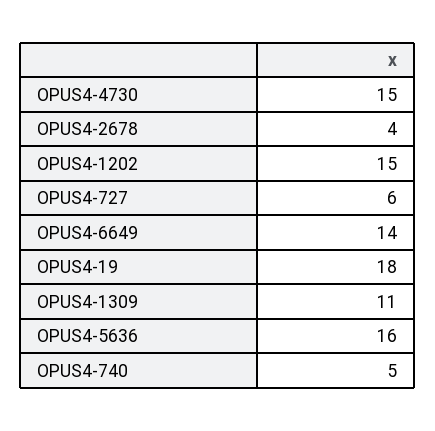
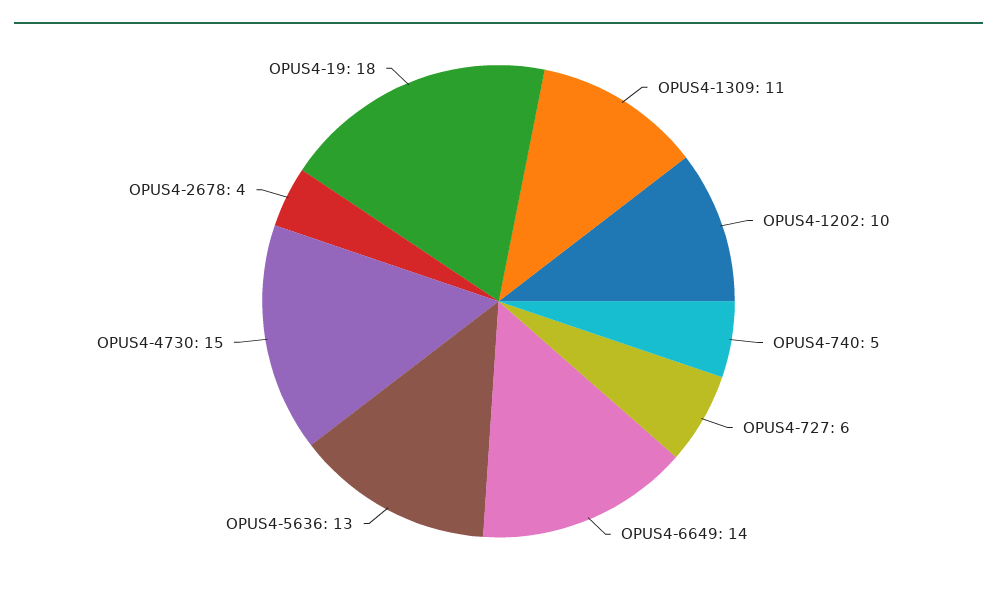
OPUS4-1202: 15 -> 10
OPUS4-5636: 16 -> 13

